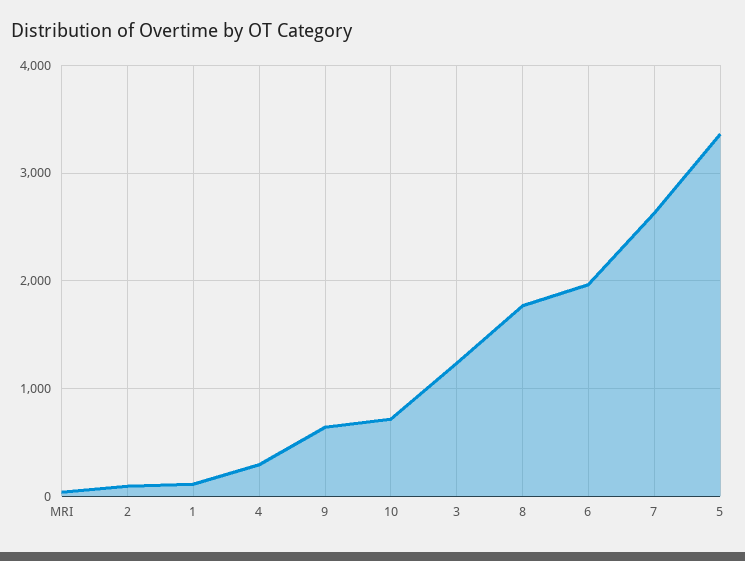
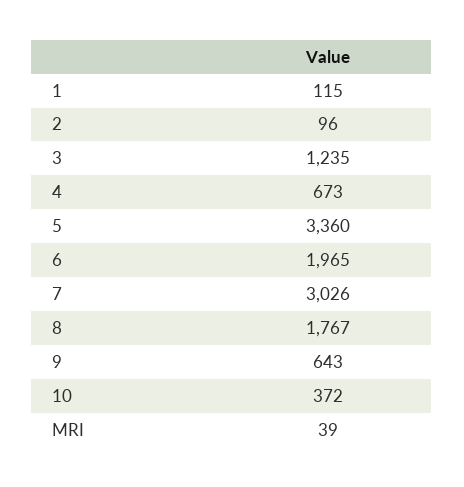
4: 300 -> 673
10: 700 -> 372
7: 2600 -> 3026

